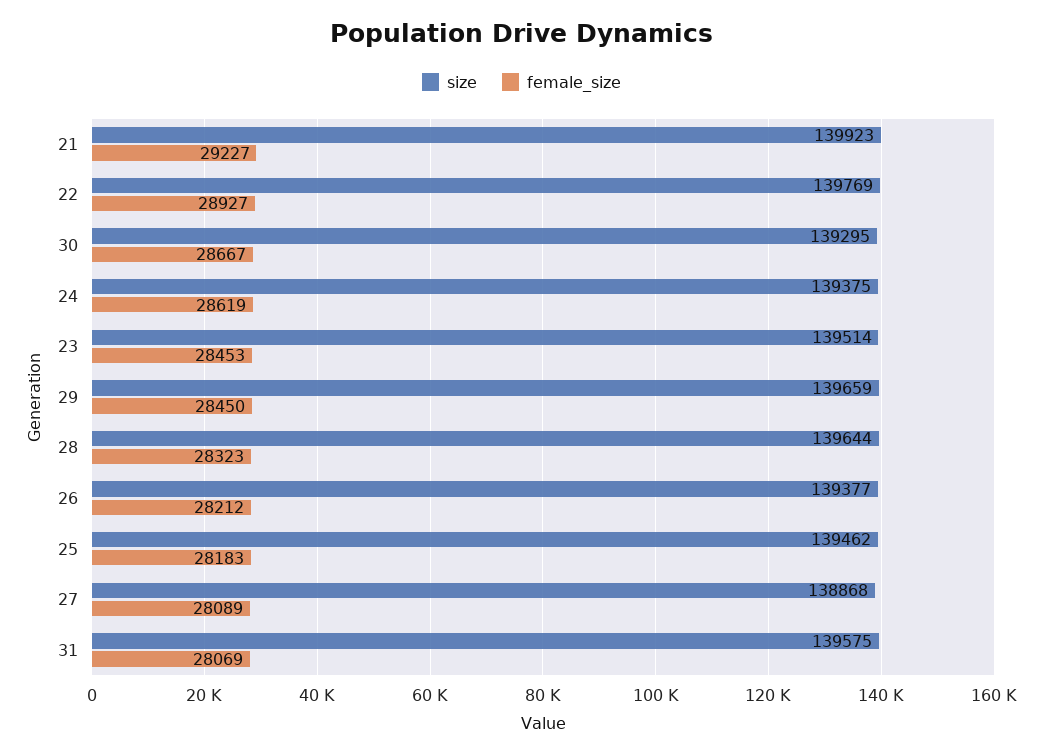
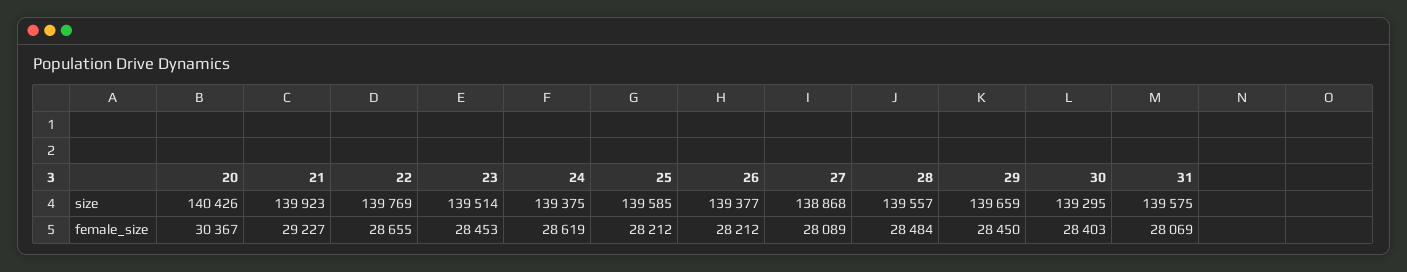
female_size, 22: 28927 -> 28655
female_size, 30: 28667 -> 28403
size, 28: 139644 -> 139557
female_size, 28: 28323 -> 28484
size, 25: 139462 -> 139585
female_size, 25: 28183 -> 28212
size, 20: none -> 140426
female_size, 20: none -> 30367

